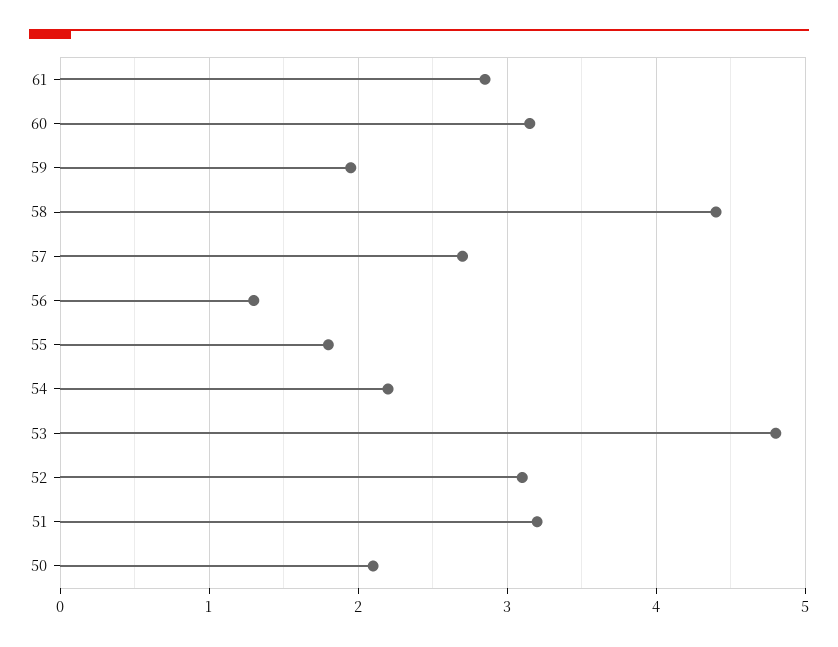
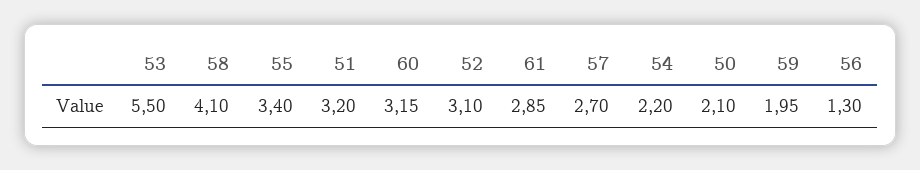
58: 4.4 -> 4.1
55: 1.8 -> 3.4
53: 4.8 -> 5.5

